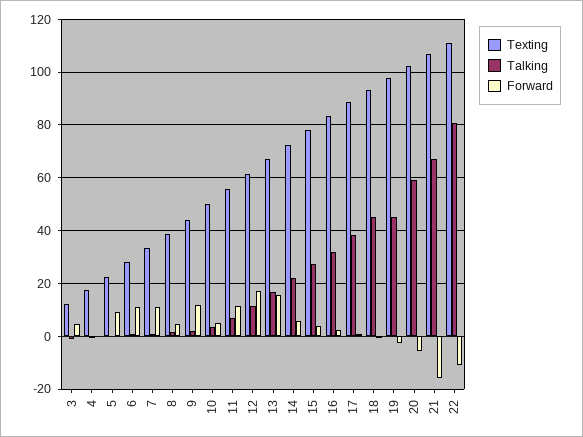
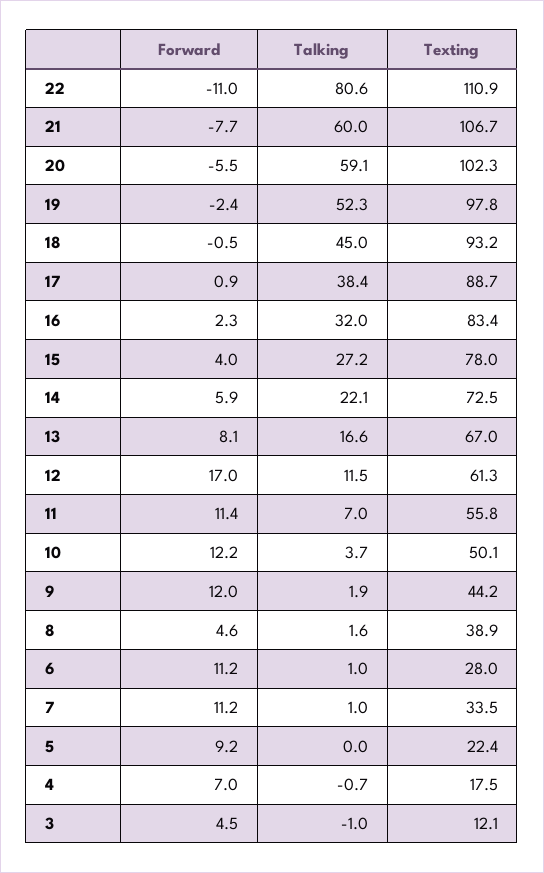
Forward, 4: 0 -> 7
Forward, 10: 5 -> 12.2
Forward, 13: 15 -> 8.1
Talking, 19: 45 -> 52.3
Talking, 21: 67.5 -> 60
Forward, 21: -15 -> -7.7

